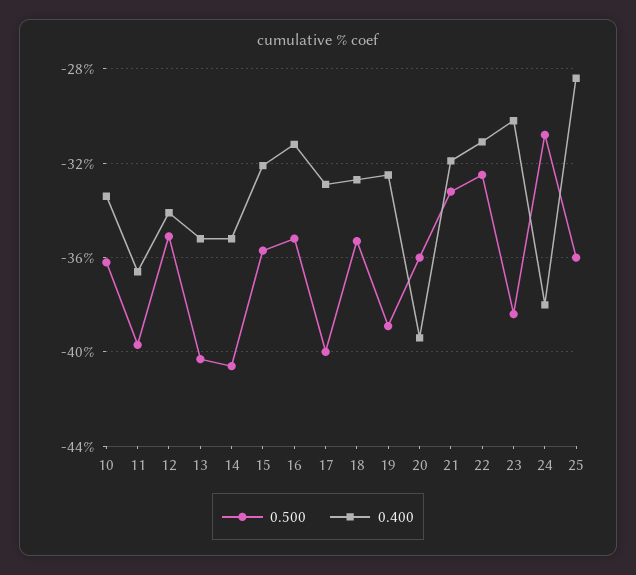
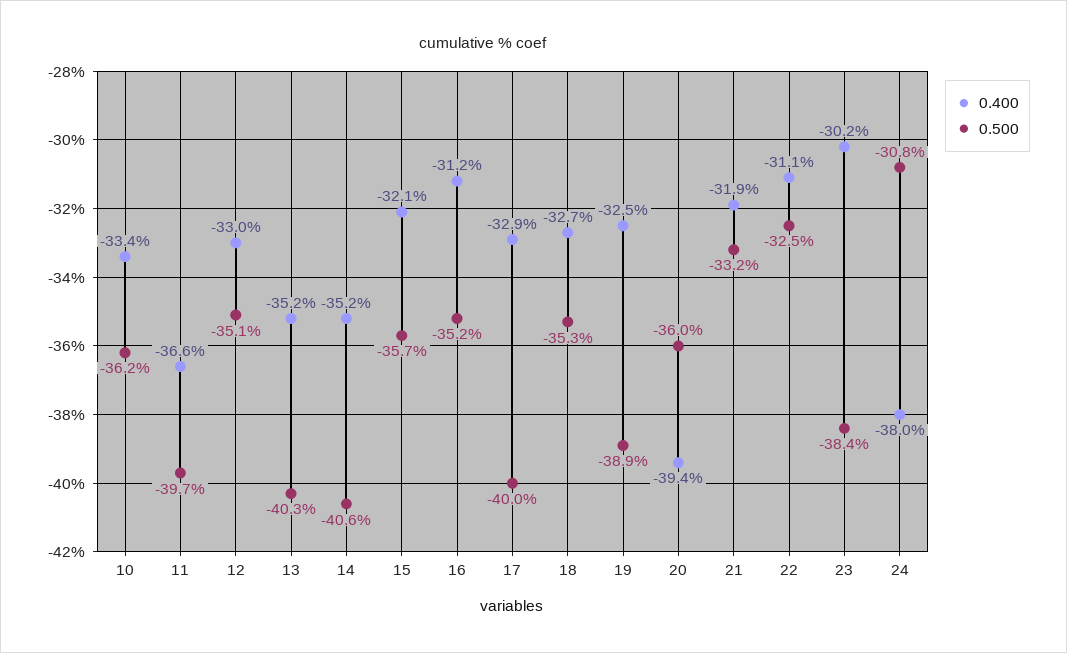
0.400, 12: -34 -> -33
0.500, 25: -36 -> none
0.400, 25: -28.5 -> none

